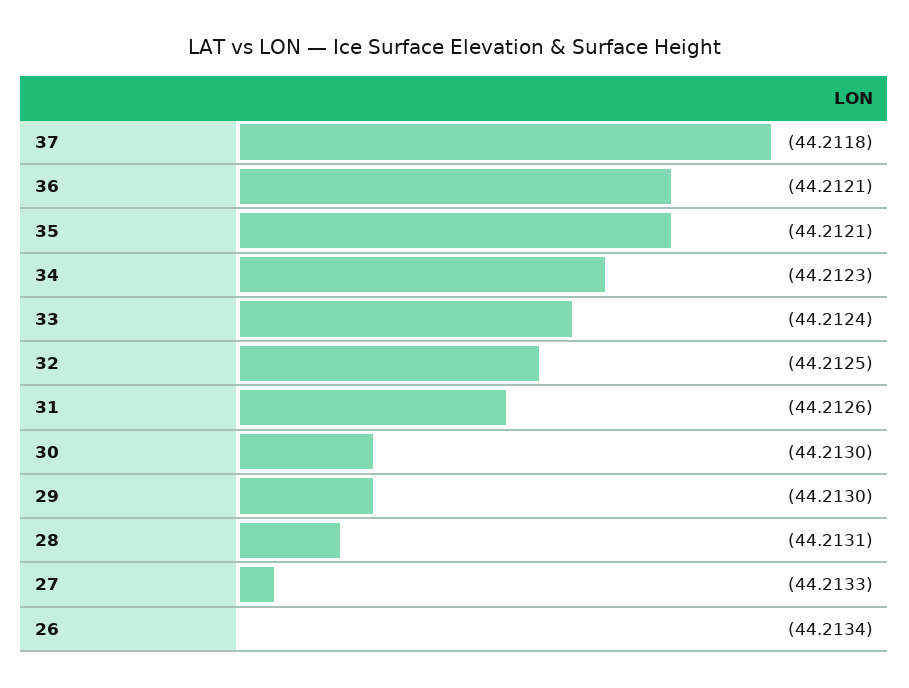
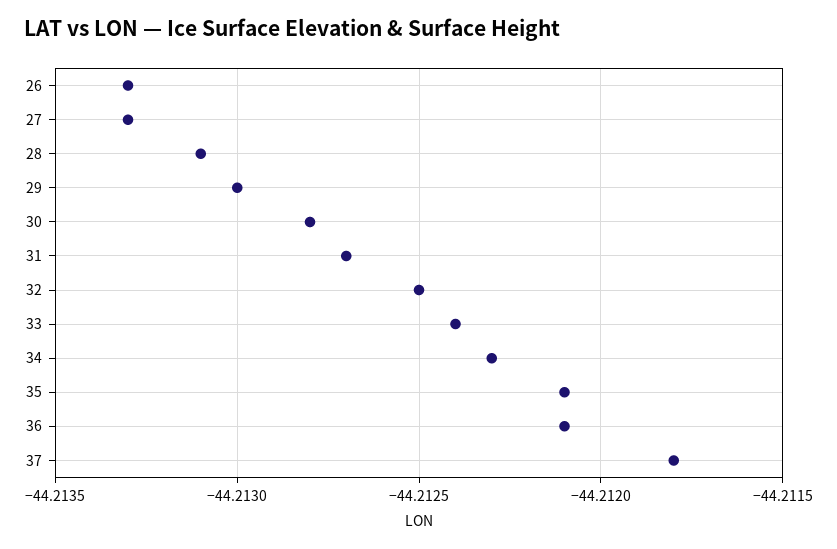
31: -44.2126 -> -44.2127
30: -44.213 -> -44.2128
26: -44.2134 -> -44.2133

